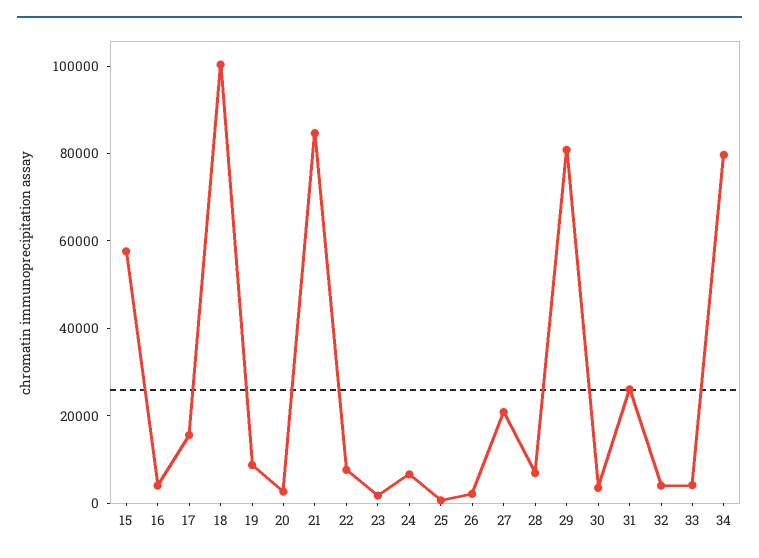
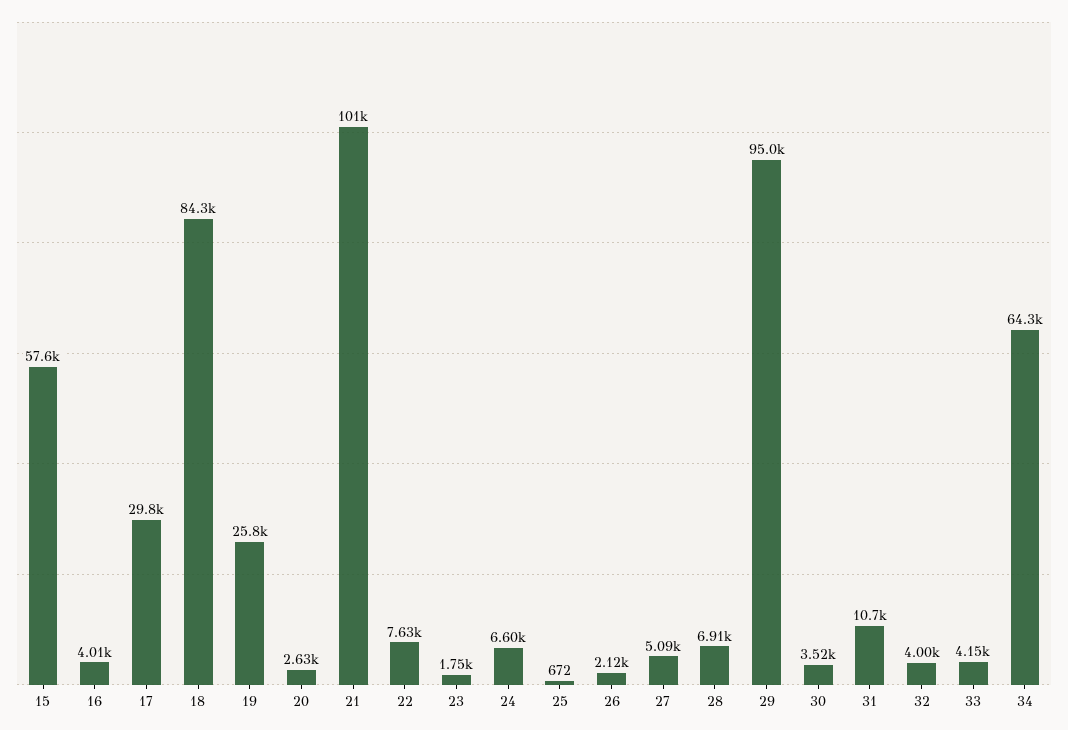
17: 15000 -> 29800
18: 100000 -> 84300
19: 10000 -> 25800
21: 85000 -> 101000
27: 20000 -> 5090
29: 80000 -> 95000
31: 25000 -> 10700
34: 80000 -> 64300

